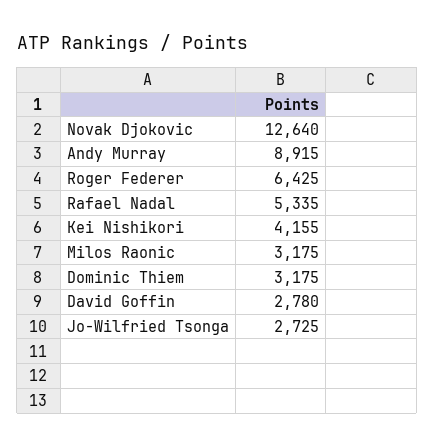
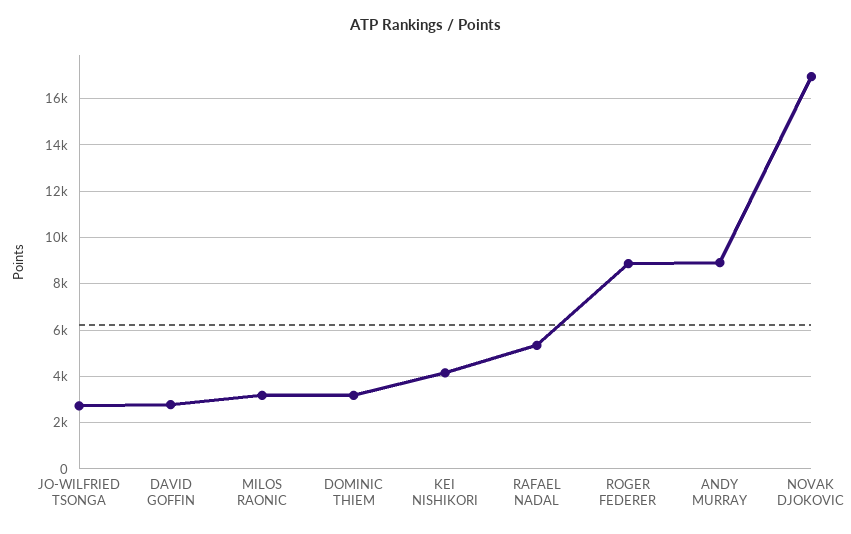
Novak Djokovic: 12640 -> 17000
Roger Federer: 6425 -> 9000

